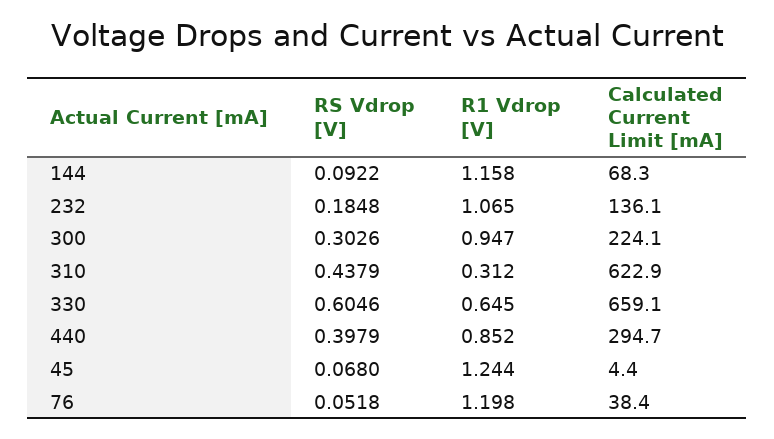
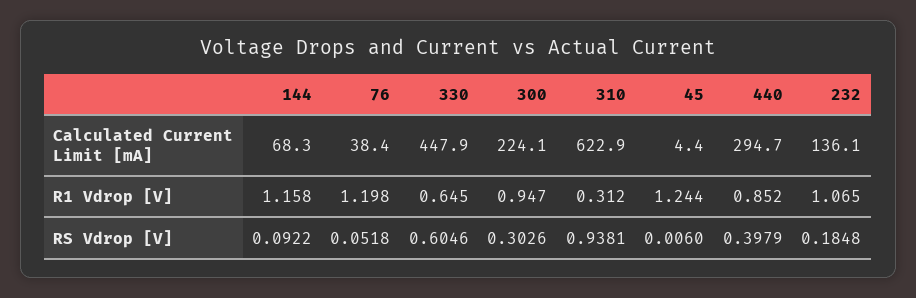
RS Vdrop [V], 310: 0.4379 -> 0.9381
Calculated Current Limit [mA], 330: 659.1 -> 447.9
RS Vdrop [V], 45: 0.068 -> 0.006

